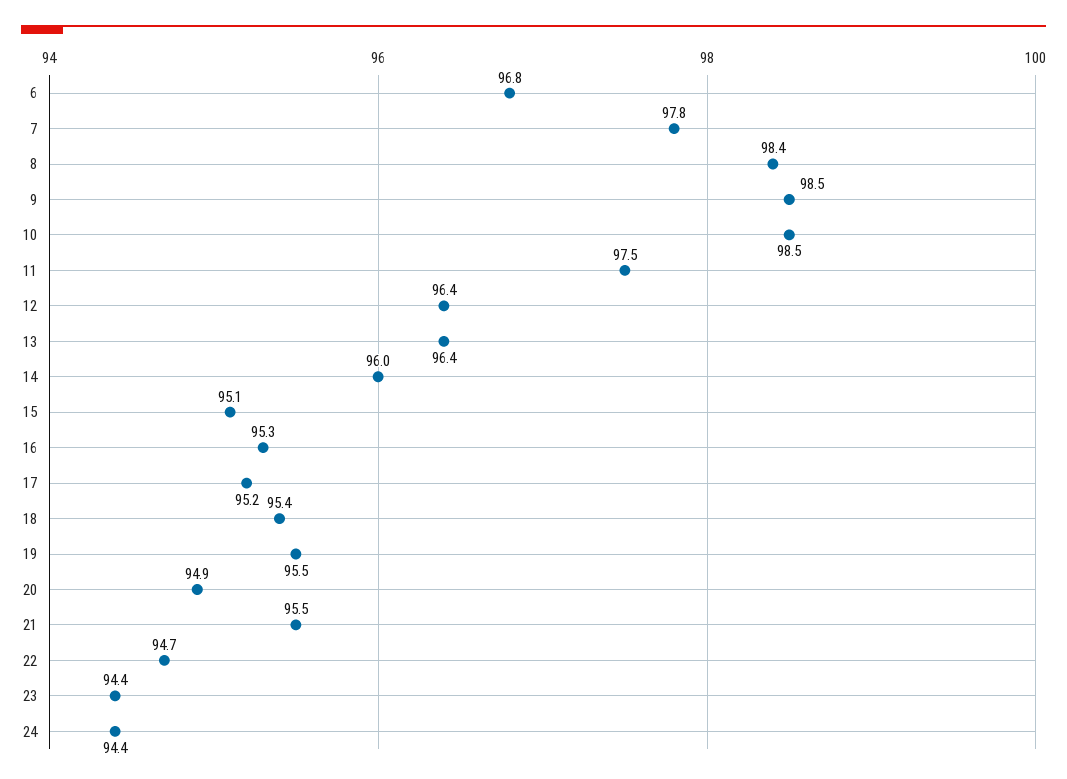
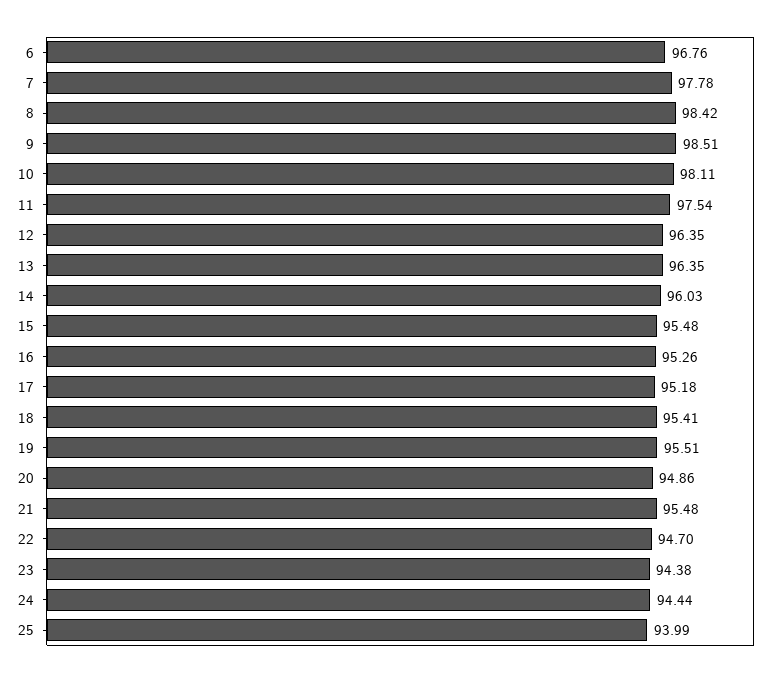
10: 98.5 -> 98.11
15: 95.1 -> 95.48
25: none -> 93.99

